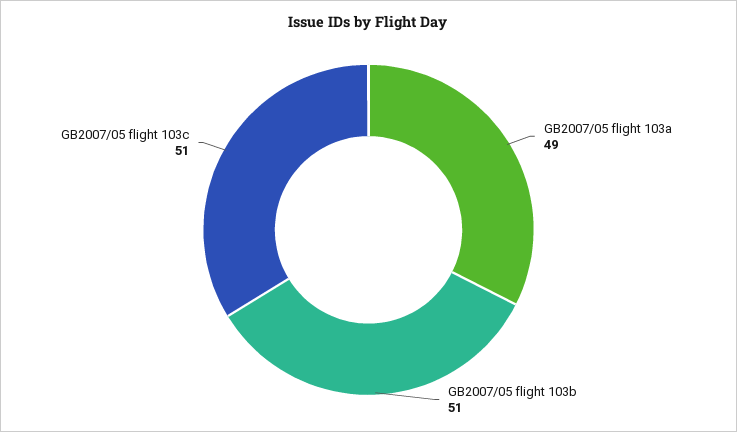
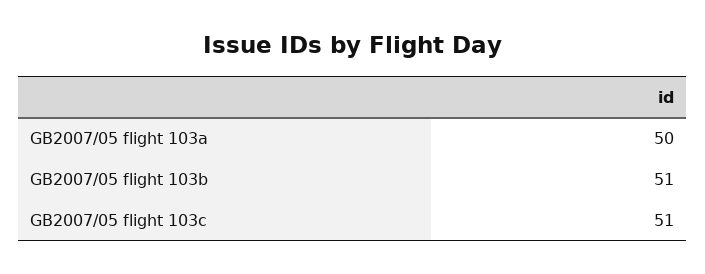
GB2007/05 flight 103a: 49 -> 50

